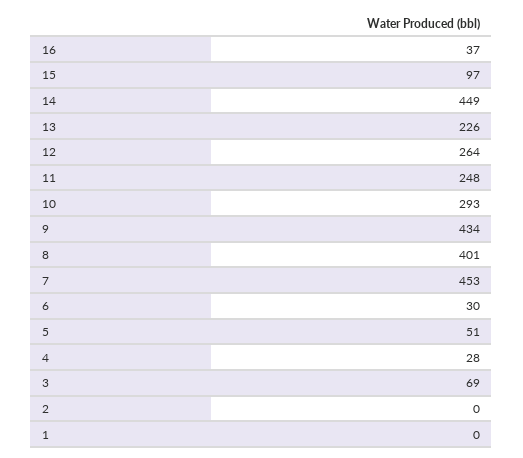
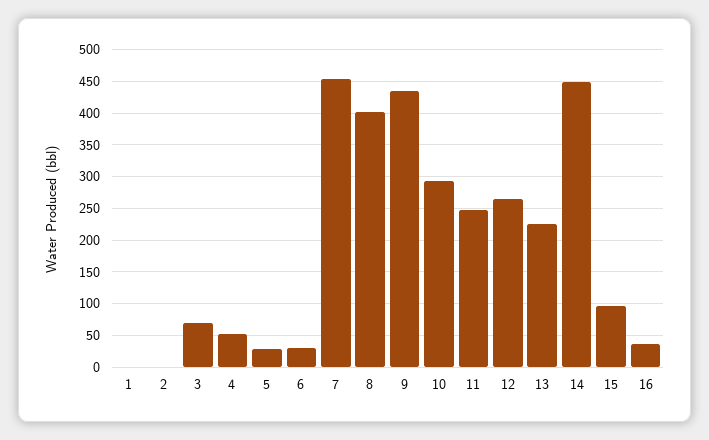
5: 51 -> 30
4: 28 -> 50

